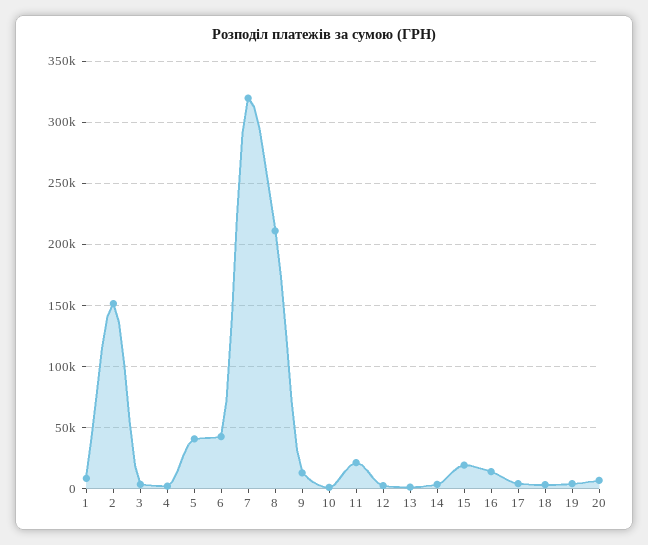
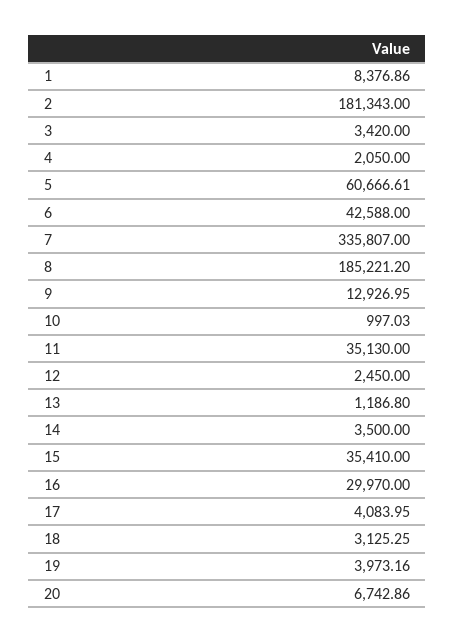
2: 150000 -> 181343
5: 40000 -> 60666.61
7: 320000 -> 335807
8: 210000 -> 185221.2
11: 20000 -> 35130
15: 20000 -> 35410
16: 15000 -> 29970

